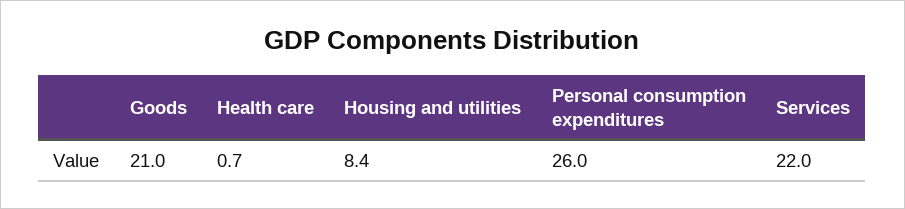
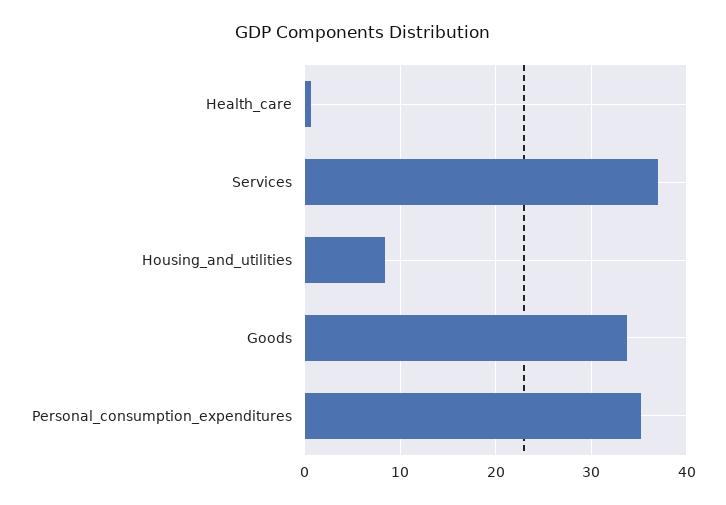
Goods: 21 -> 34
Personal consumption expenditures: 26 -> 35
Services: 22 -> 37

